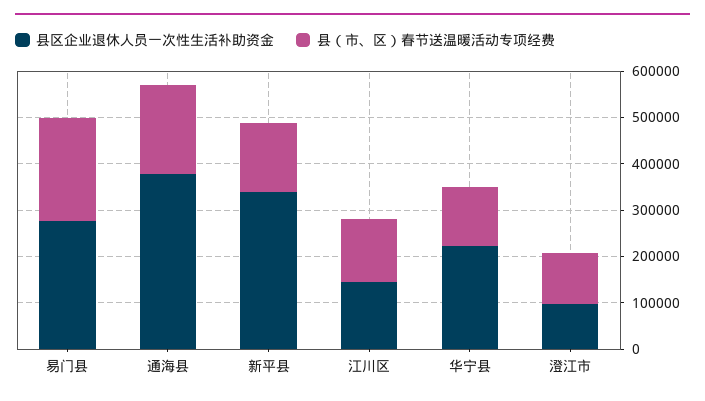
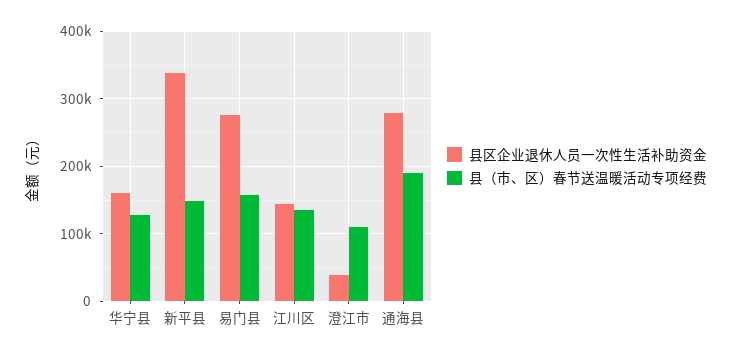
县（市、区）春节送温暖活动专项经费, 易门县: 220000 -> 160000
县区企业退休人员一次性生活补助资金, 通海县: 380000 -> 280000
县区企业退休人员一次性生活补助资金, 华宁县: 220000 -> 160000
县区企业退休人员一次性生活补助资金, 澄江市: 100000 -> 40000

